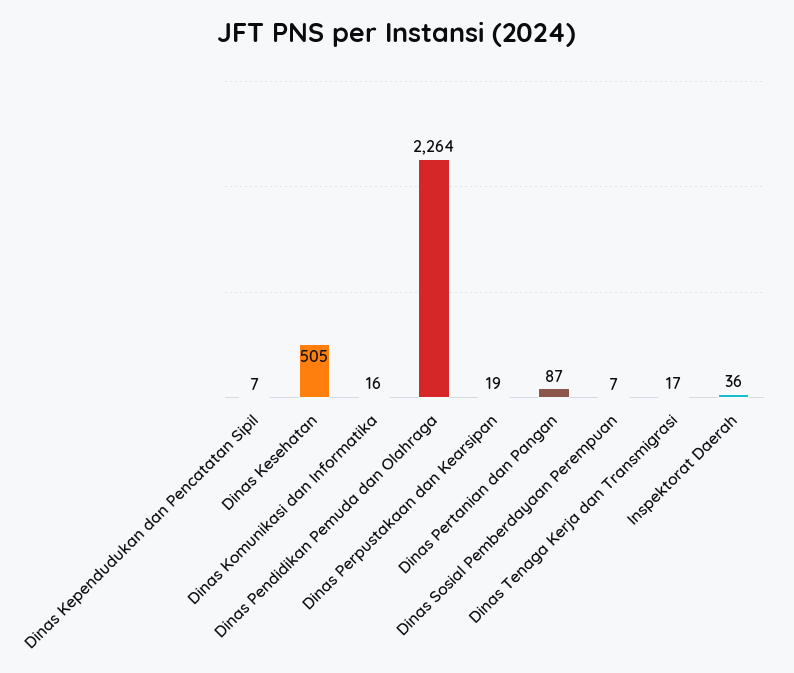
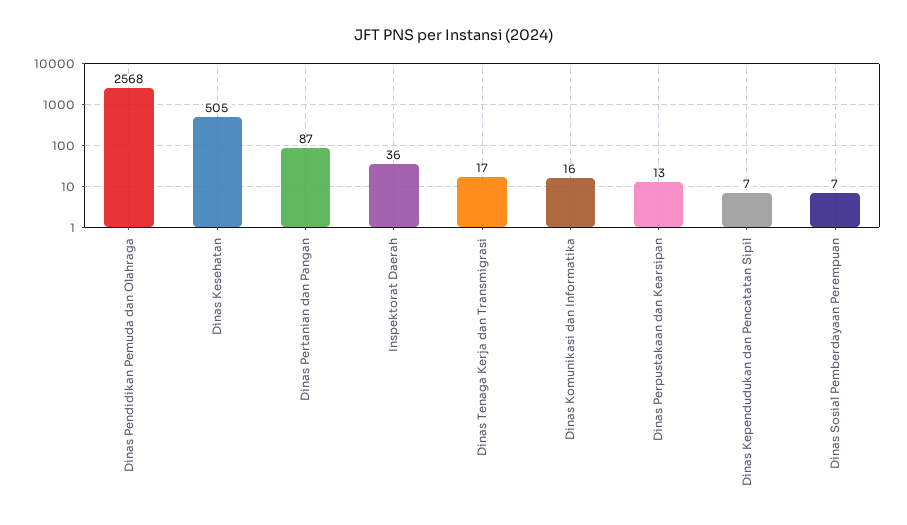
Dinas Pendidikan Pemuda dan Olahraga: 2264 -> 2568
Dinas Perpustakaan dan Kearsipan: 19 -> 13

